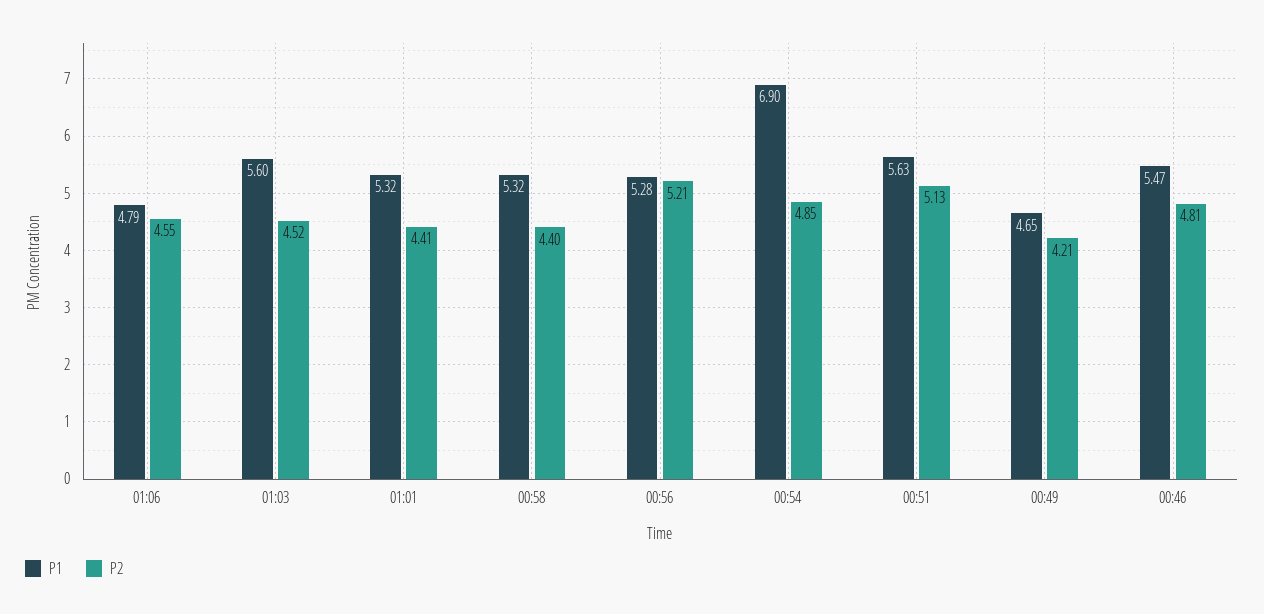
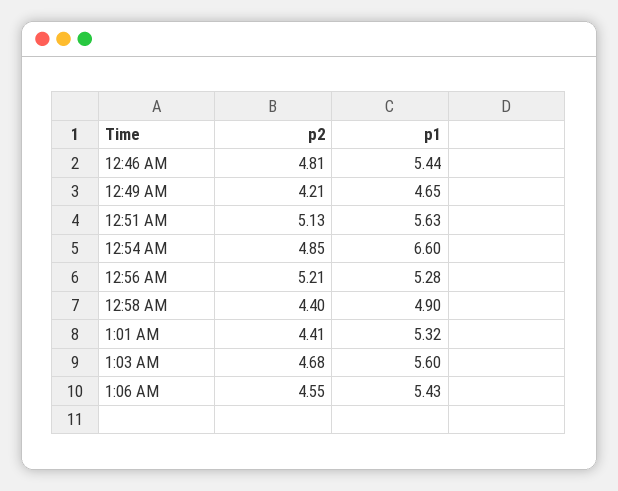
P1, 01:06: 4.79 -> 5.43
P2, 01:03: 4.52 -> 4.68
P1, 00:58: 5.32 -> 4.9
P1, 00:54: 6.9 -> 6.6
P1, 00:46: 5.47 -> 5.44

